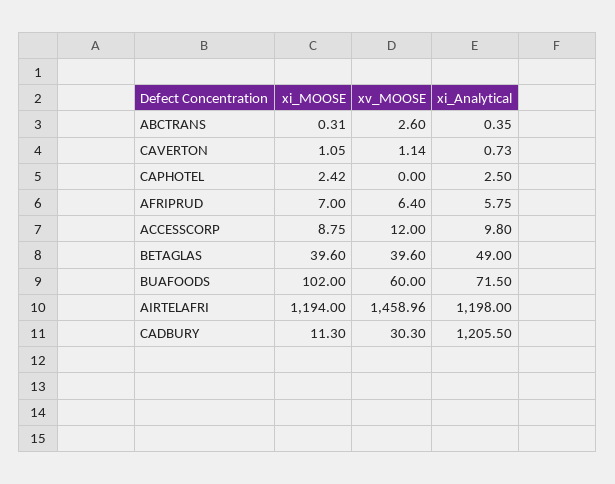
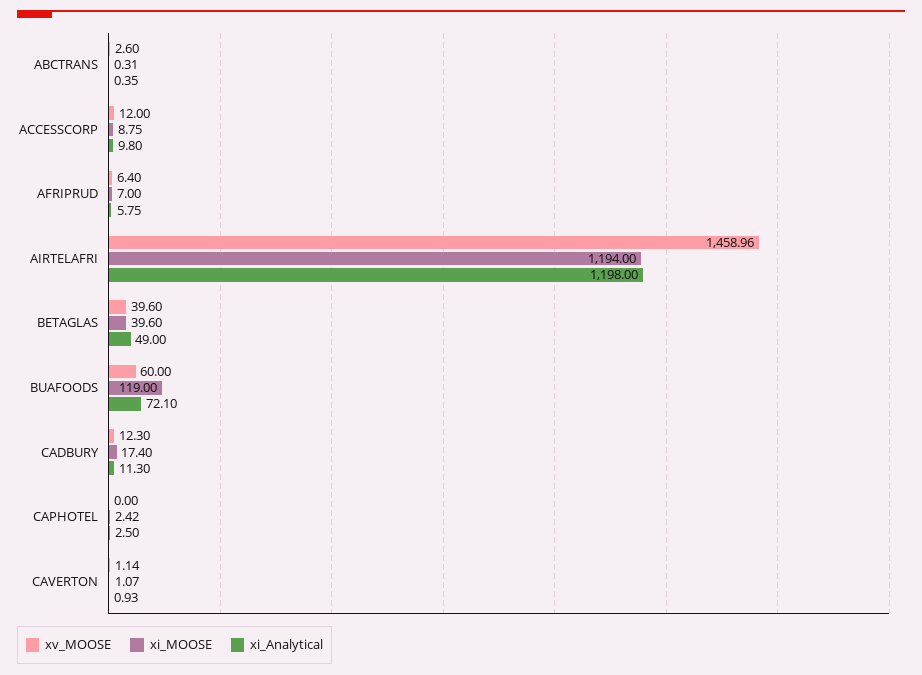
xi_MOOSE, CAVERTON: 1.05 -> 1.07
xi_Analytical, CAVERTON: 0.73 -> 0.93
xi_MOOSE, BUAFOODS: 102 -> 119
xi_Analytical, BUAFOODS: 71.5 -> 72.1
xi_MOOSE, CADBURY: 11.3 -> 17.4
xv_MOOSE, CADBURY: 30.3 -> 12.3
xi_Analytical, CADBURY: 1205.5 -> 11.3

